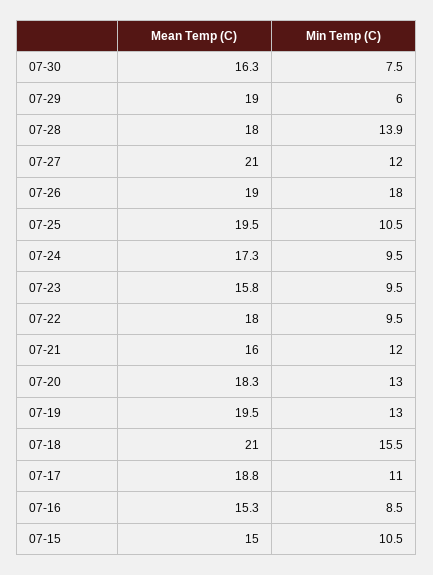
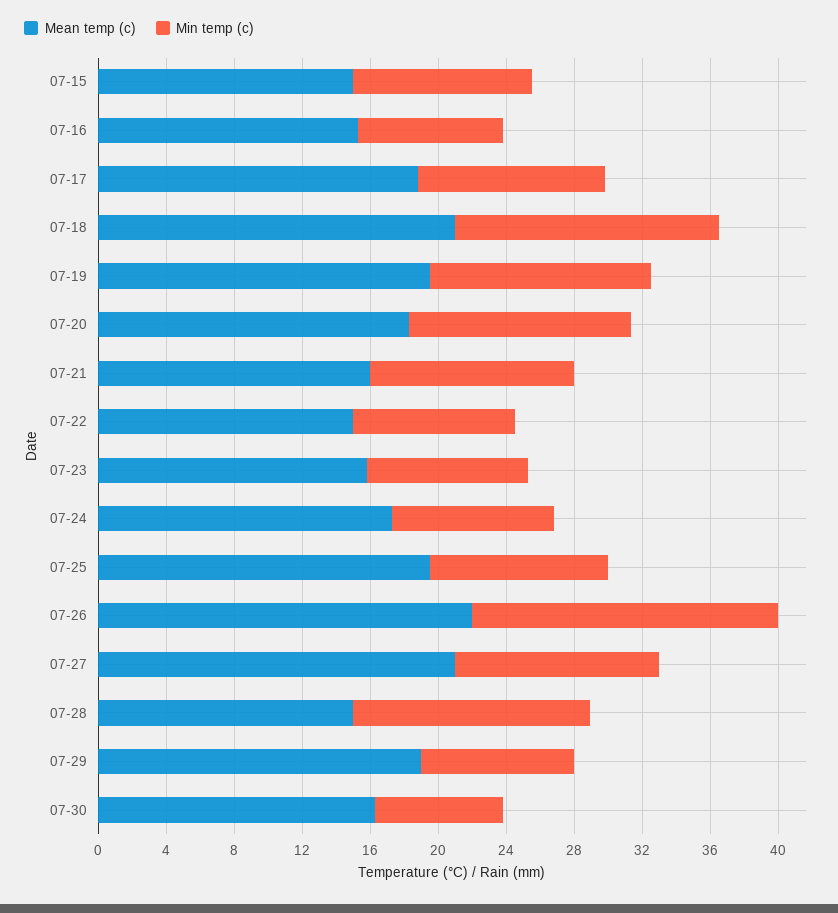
Min Temp (C), 07-29: 6 -> 9
Mean Temp (C), 07-28: 18 -> 15
Mean Temp (C), 07-26: 19 -> 22
Mean Temp (C), 07-22: 18 -> 15

